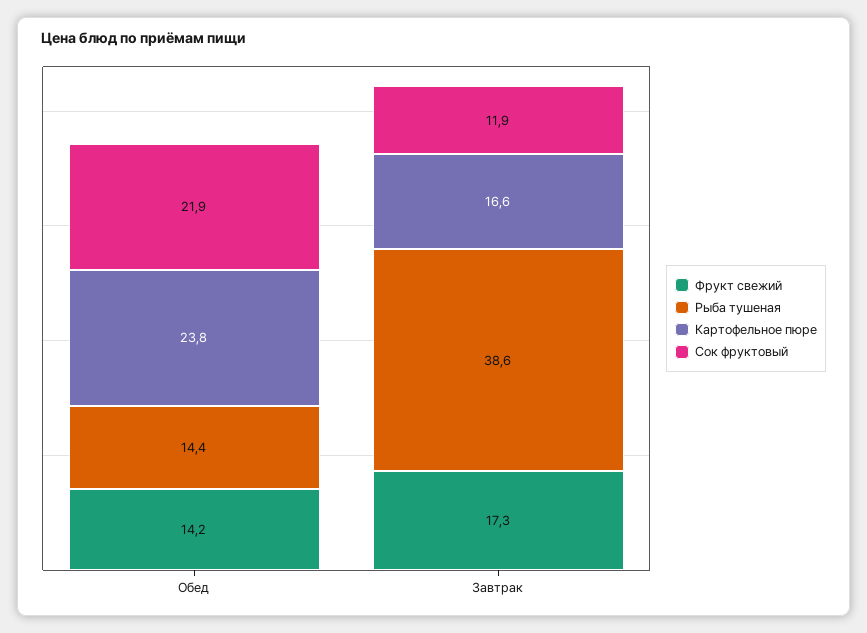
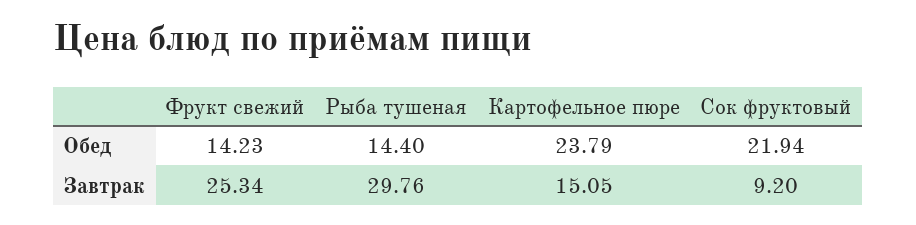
Фрукт свежий, Завтрак: 17.3 -> 25.34
Рыба тушеная, Завтрак: 38.6 -> 29.76
Картофельное пюре, Завтрак: 16.6 -> 15.05
Сок фруктовый, Завтрак: 11.9 -> 9.2

